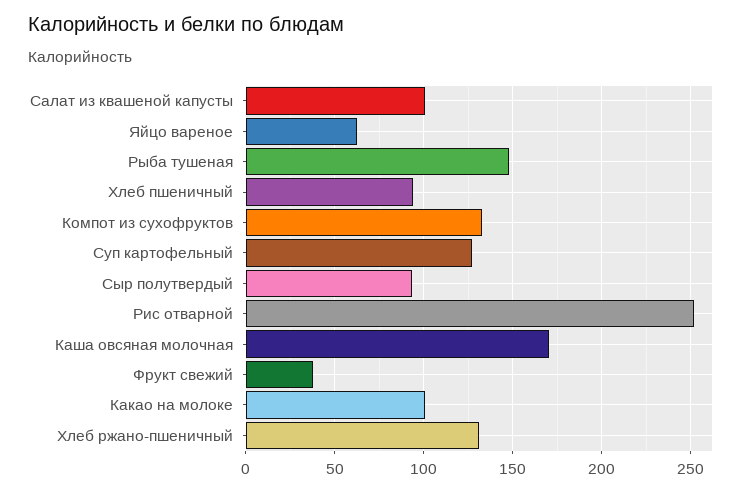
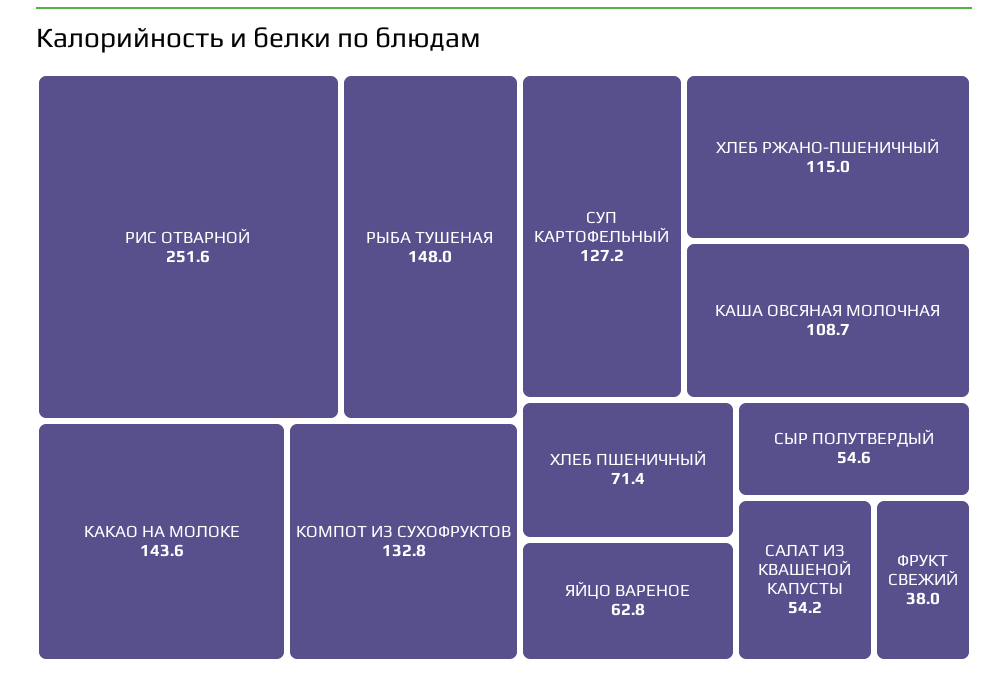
Салат из квашеной капусты: 100 -> 54.2
Хлеб пшеничный: 95 -> 71.4
Сыр полутвердый: 95 -> 54.6
Каша овсяная молочная: 170 -> 108.7
Какао на молоке: 100 -> 143.6
Хлеб ржано-пшеничный: 130 -> 115

